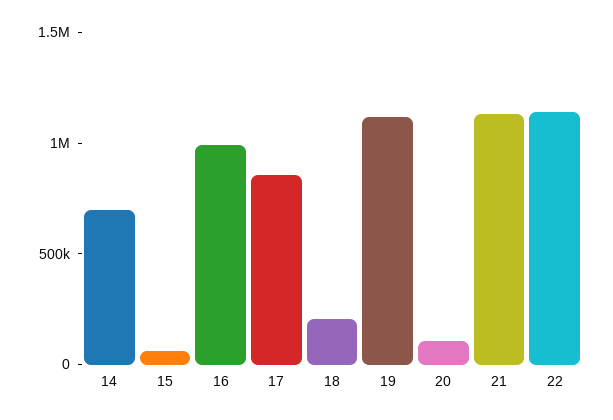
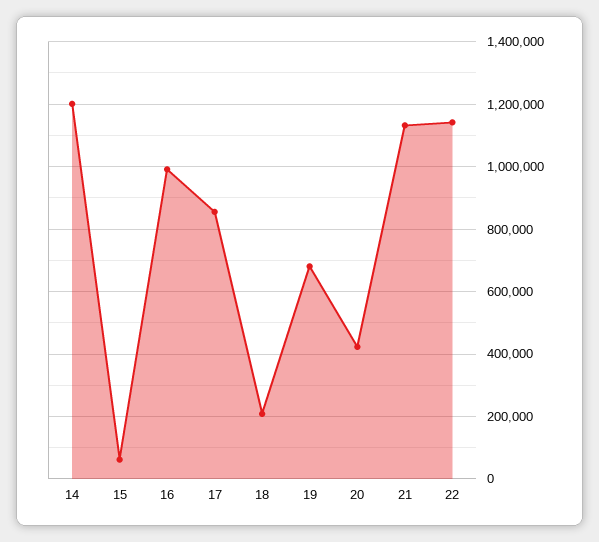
14: 700000 -> 1200000
19: 1100000 -> 680000
20: 100000 -> 420000

